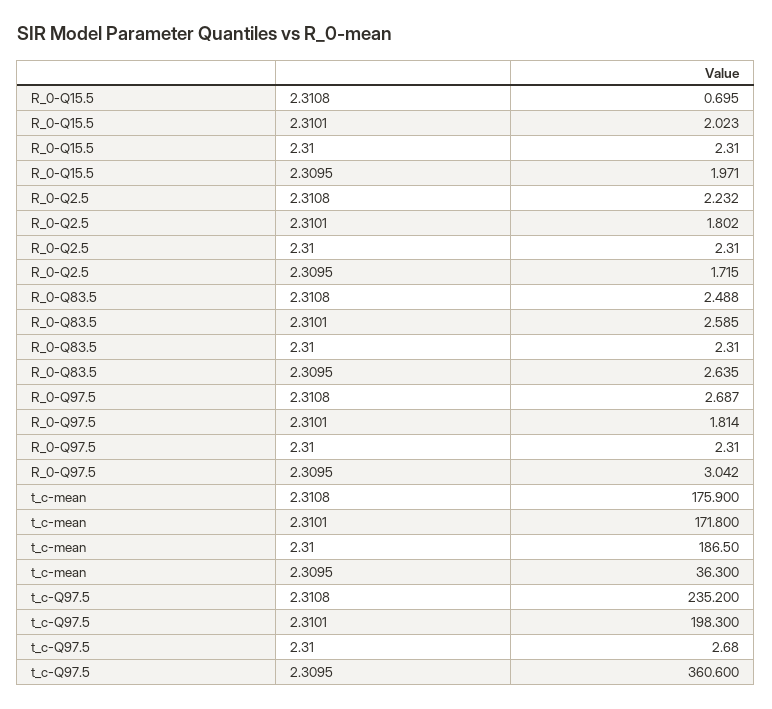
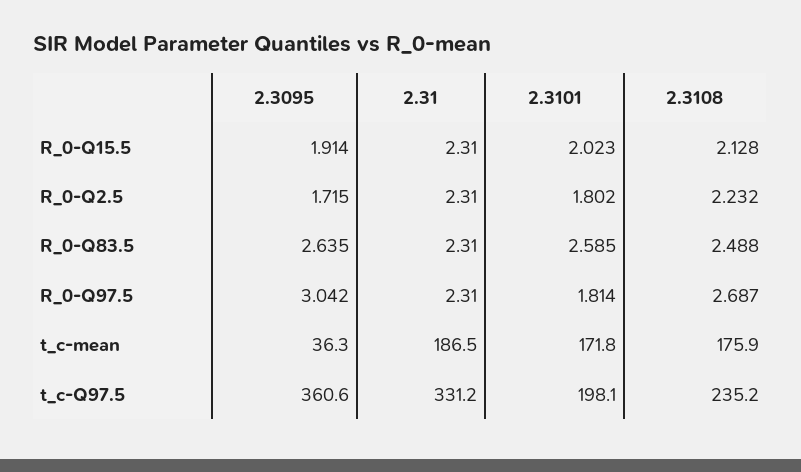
R_0-Q15.5, 2.3108: 0.695 -> 2.128
R_0-Q15.5, 2.3095: 1.971 -> 1.914
t_c-Q97.5, 2.3101: 198.3 -> 198.1
t_c-Q97.5, 2.31: 2.68 -> 331.2

